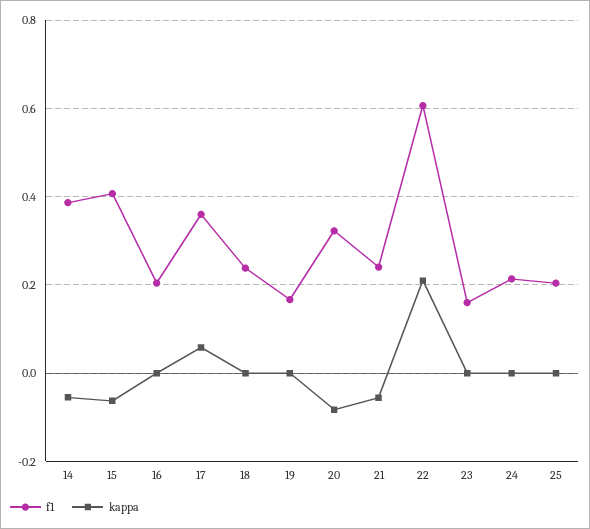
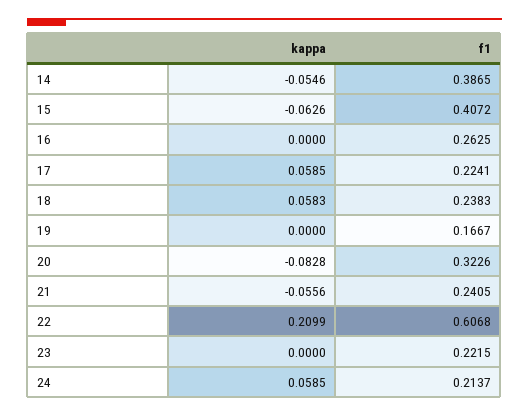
f1, 16: 0.2 -> 0.2625
f1, 17: 0.36 -> 0.2241
kappa, 18: 0 -> 0.0583
f1, 23: 0.16 -> 0.2215
kappa, 24: 0 -> 0.0585
f1, 25: 0.2 -> none
kappa, 25: 0 -> none

